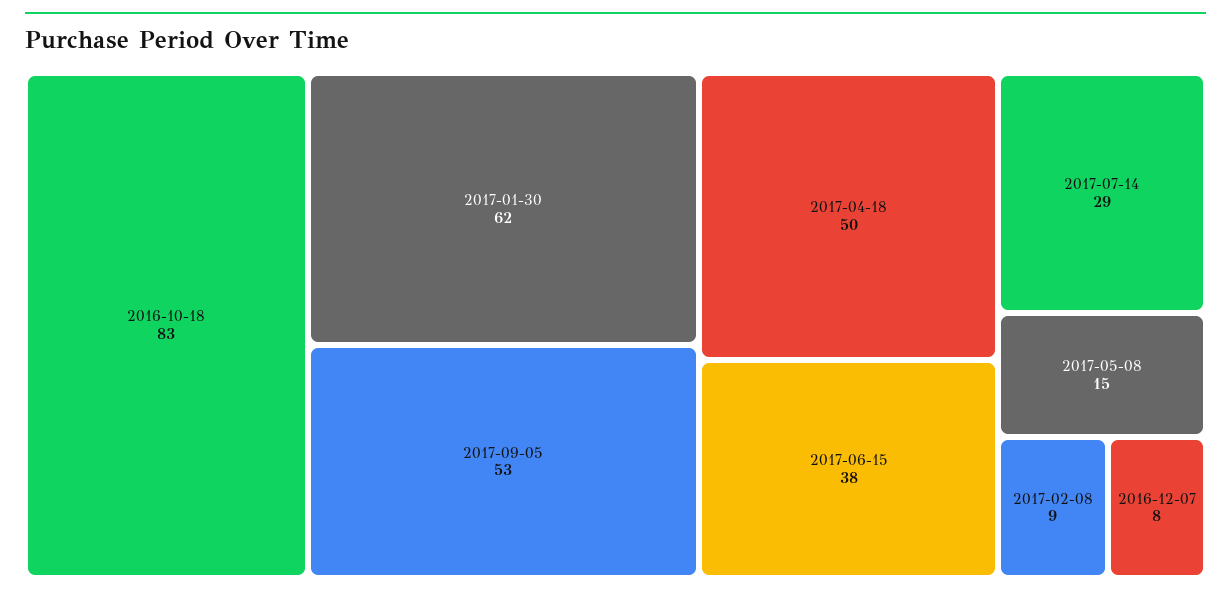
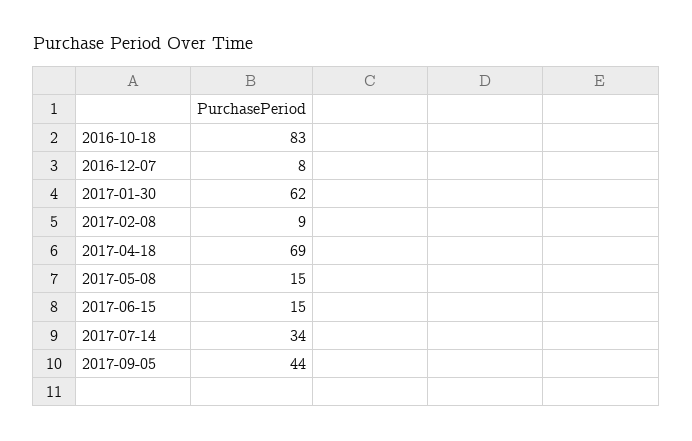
2017-09-05: 53 -> 44
2017-04-18: 50 -> 69
2017-06-15: 38 -> 15
2017-07-14: 29 -> 34

